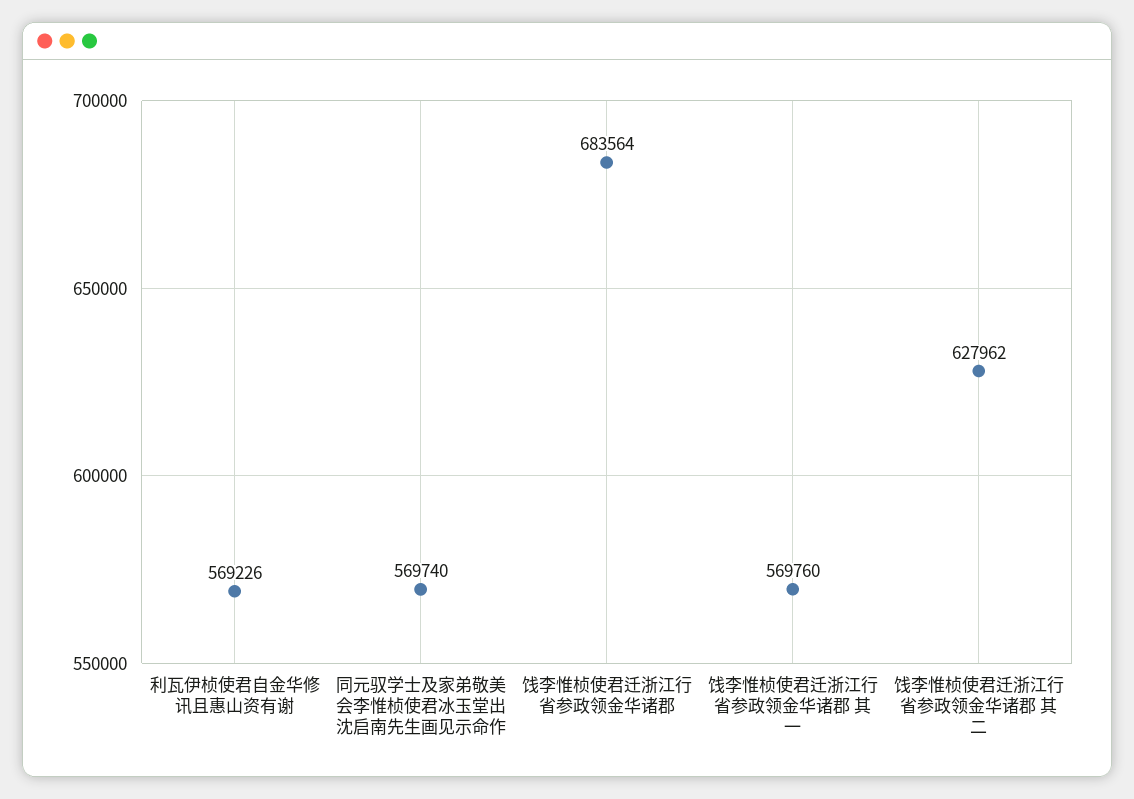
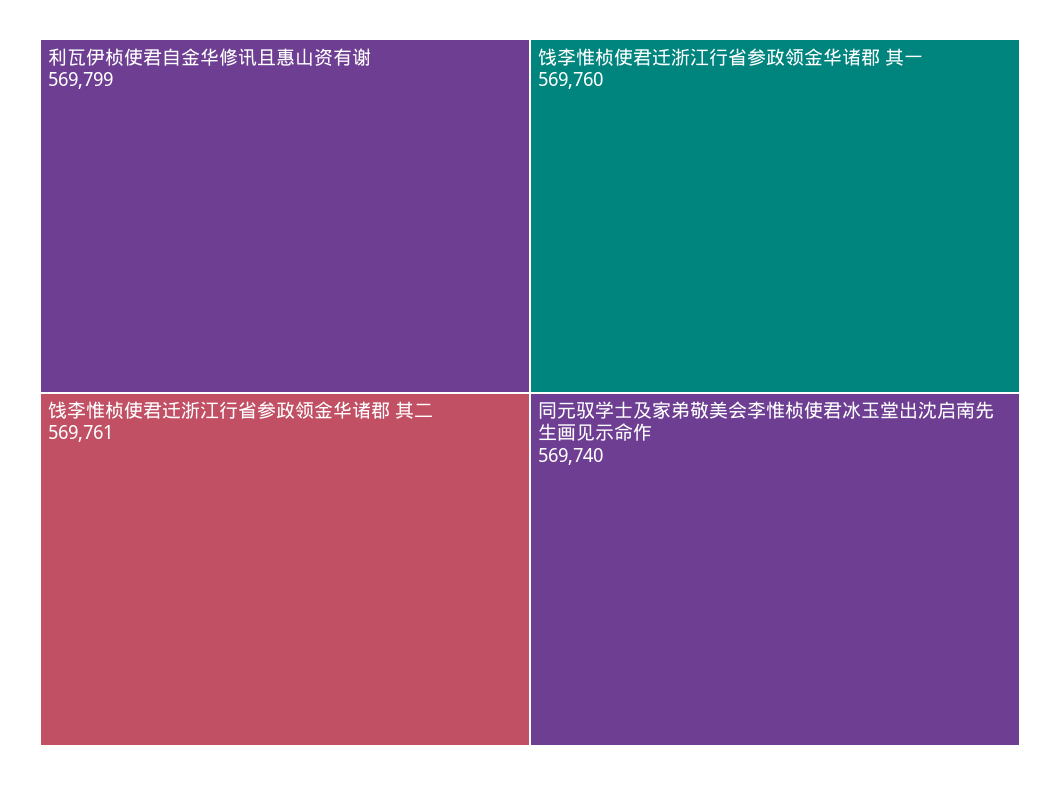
利瓦伊桢使君自金华修讯且惠山资有谢: 569226 -> 569799
饯李惟桢使君迁浙江行省参政领金华诸郡: 683564 -> none
饯李惟桢使君迁浙江行省参政领金华诸郡 其二: 627962 -> 569761

